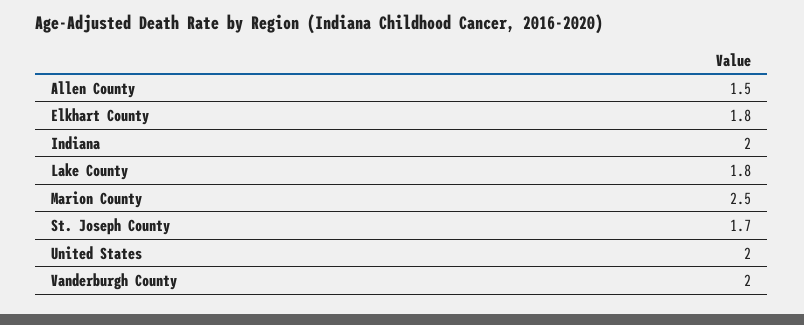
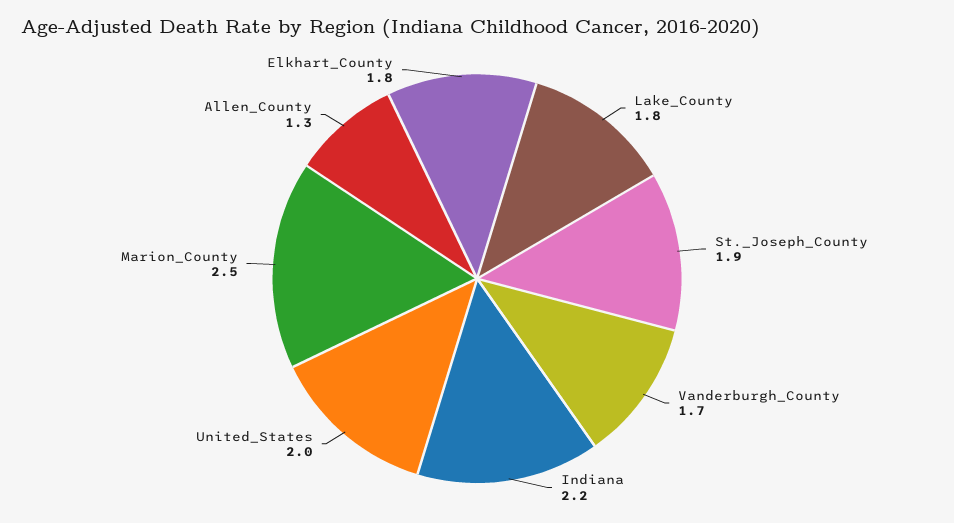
Allen County: 1.5 -> 1.3
Indiana: 2 -> 2.2
St. Joseph County: 1.7 -> 1.9
Vanderburgh County: 2 -> 1.7

